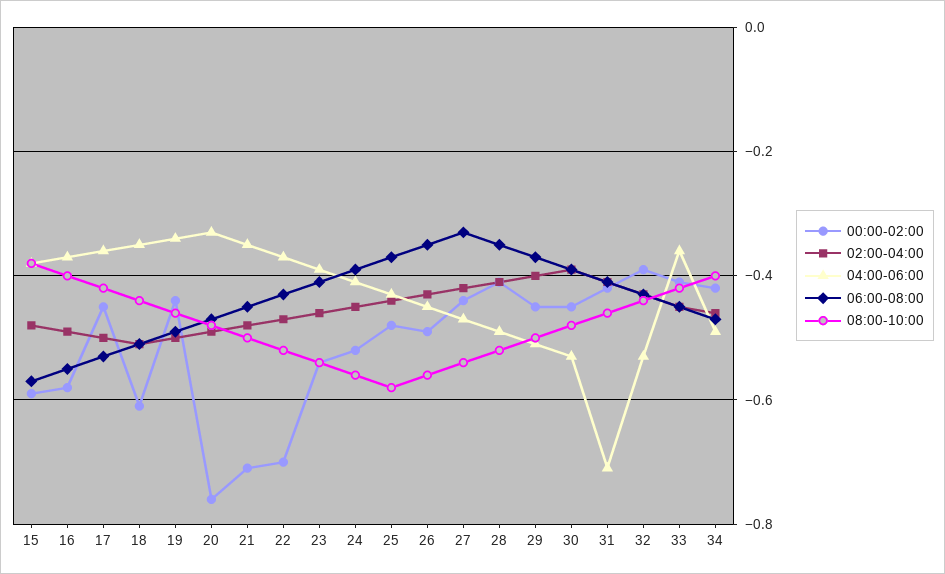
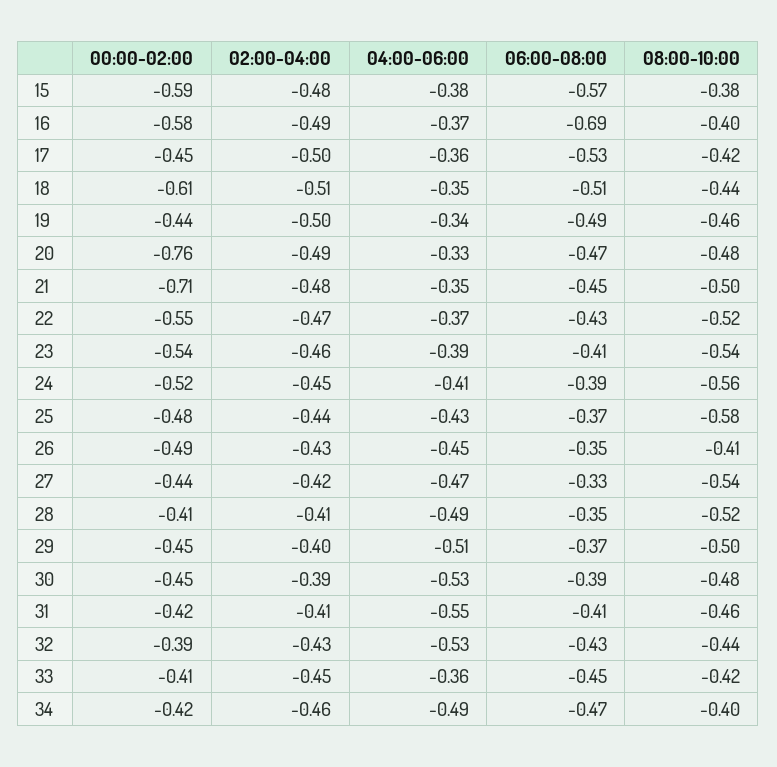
06:00-08:00, 16: -0.55 -> -0.69
00:00-02:00, 22: -0.7 -> -0.55
08:00-10:00, 26: -0.55 -> -0.41
04:00-06:00, 31: -0.7 -> -0.55

